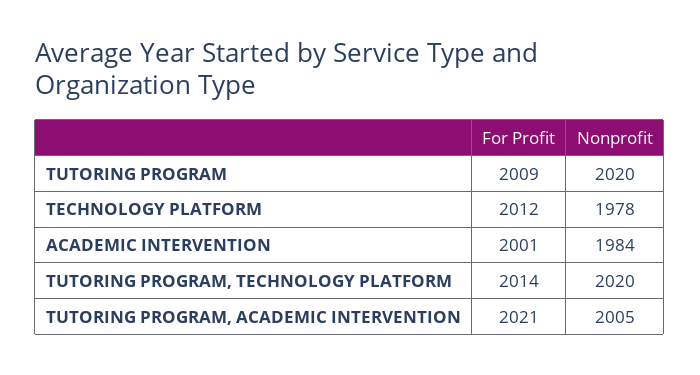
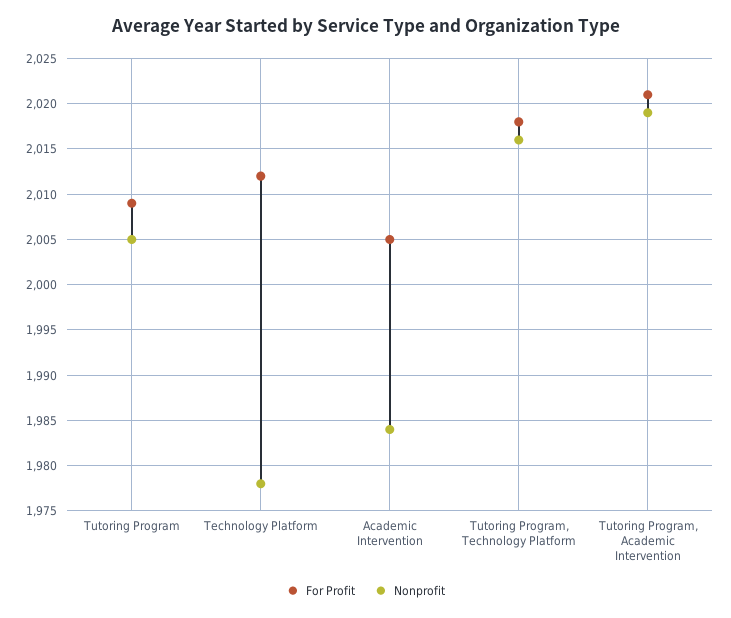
Nonprofit, TUTORING PROGRAM: 2020 -> 2005
For Profit, ACADEMIC INTERVENTION: 2001 -> 2005
For Profit, TUTORING PROGRAM, TECHNOLOGY PLATFORM: 2014 -> 2018
Nonprofit, TUTORING PROGRAM, TECHNOLOGY PLATFORM: 2020 -> 2016
Nonprofit, TUTORING PROGRAM, ACADEMIC INTERVENTION: 2005 -> 2019

